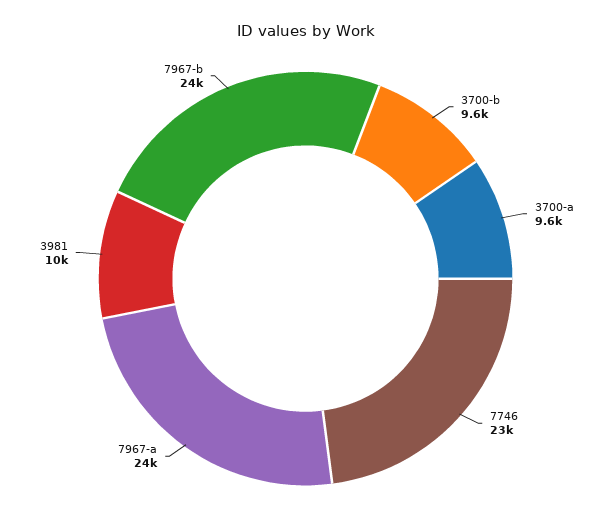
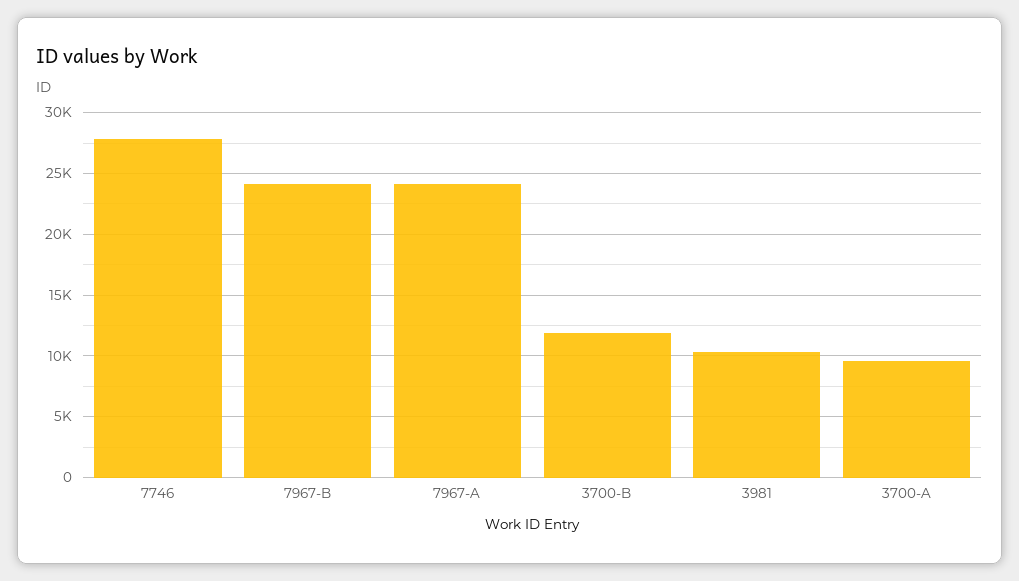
3700-b: 9600 -> 12000
7746: 23000 -> 28000

